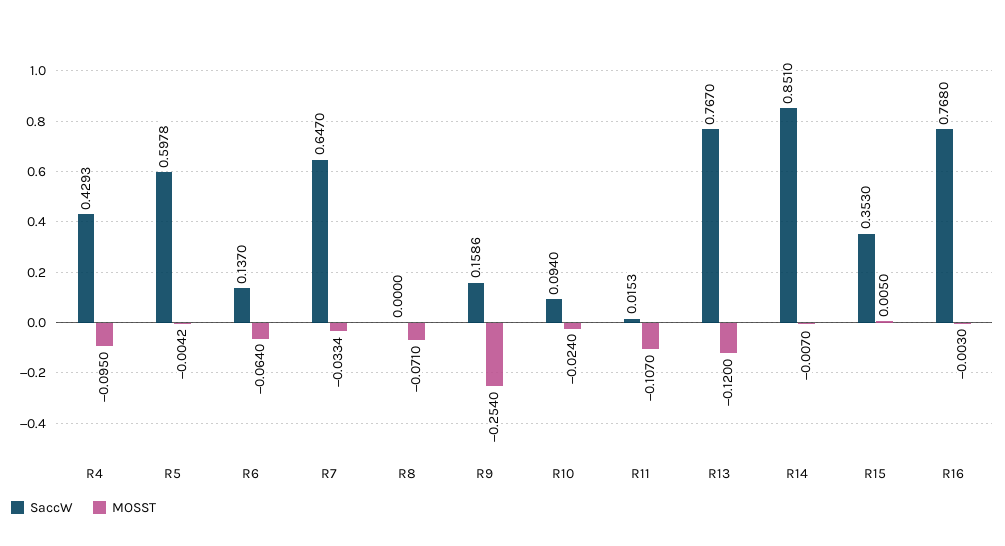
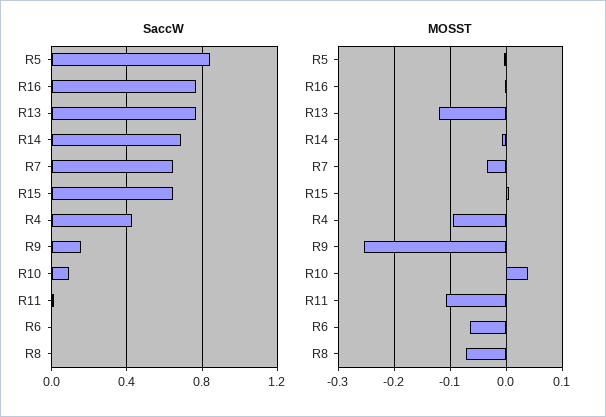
SaccW, R5: 0.5978 -> 0.85
SaccW, R6: 0.137 -> 0
MOSST, R10: -0.024 -> 0.04
SaccW, R14: 0.851 -> 0.7
SaccW, R15: 0.353 -> 0.65

